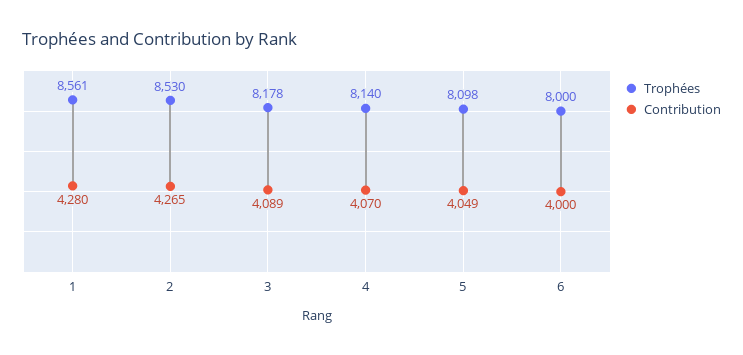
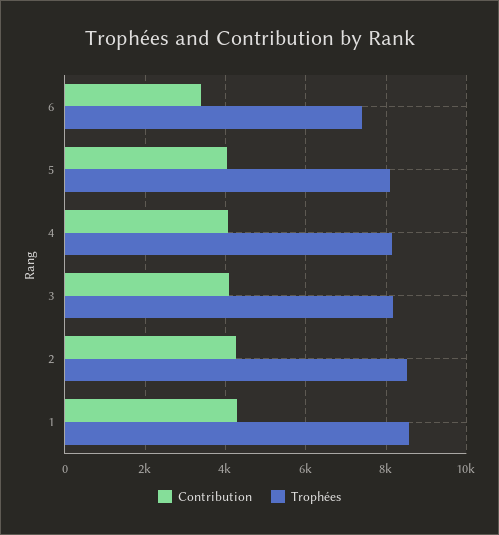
Trophées, 6: 8000 -> 7400
Contribution, 6: 4000 -> 3400

